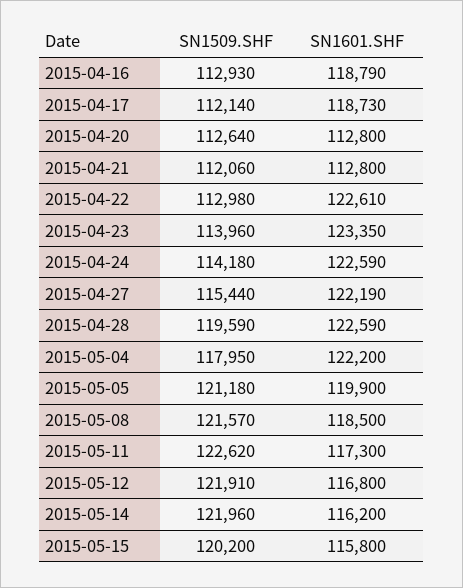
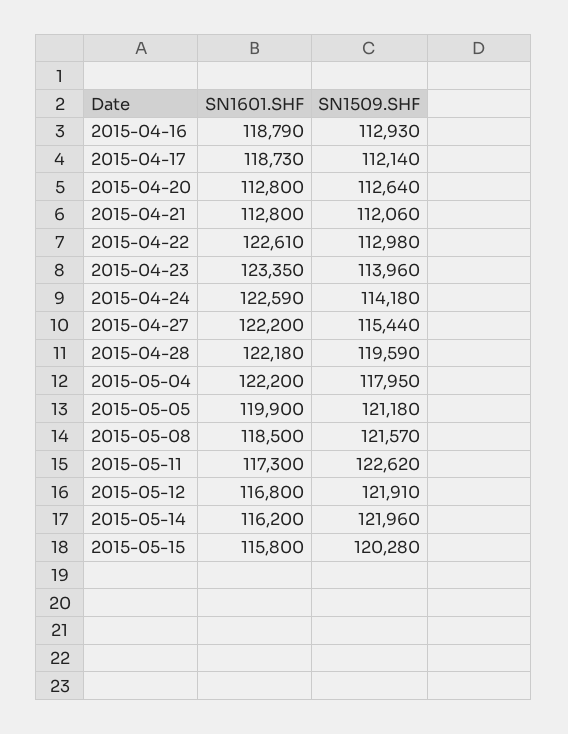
SN1601.SHF, 2015-04-27: 122190 -> 122200
SN1601.SHF, 2015-04-28: 122590 -> 122180
SN1509.SHF, 2015-05-15: 120200 -> 120280

